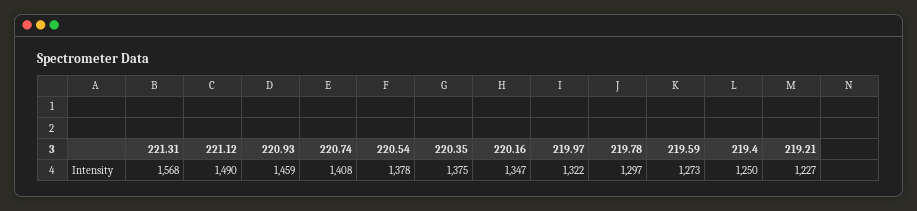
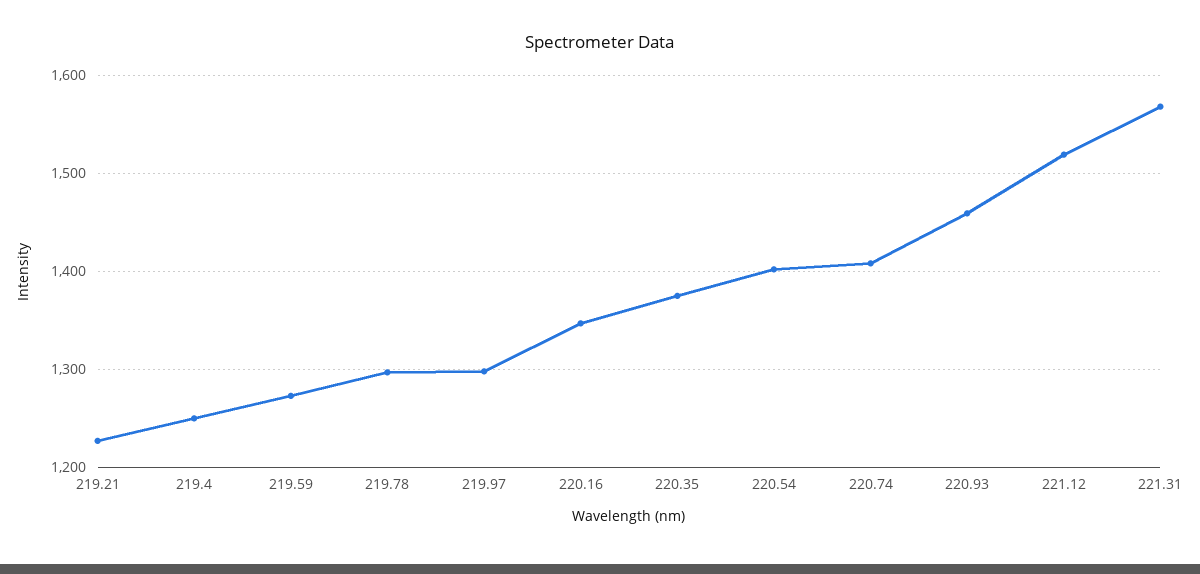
221.12: 1490 -> 1520
220.54: 1378 -> 1400
219.97: 1322 -> 1300

